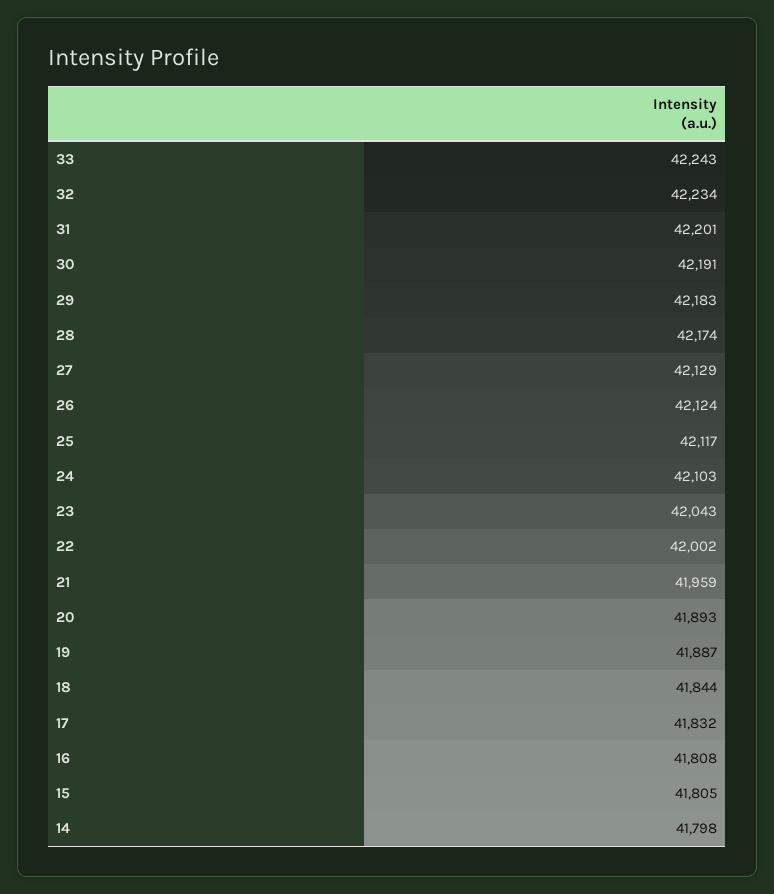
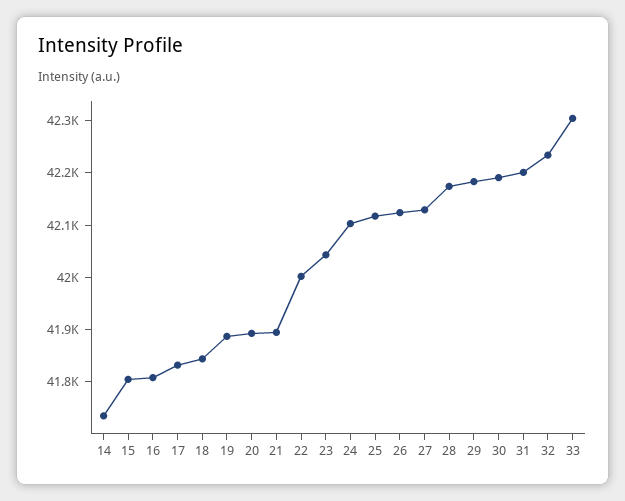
33: 42243 -> 42300
21: 41959 -> 41900
14: 41798 -> 41740

